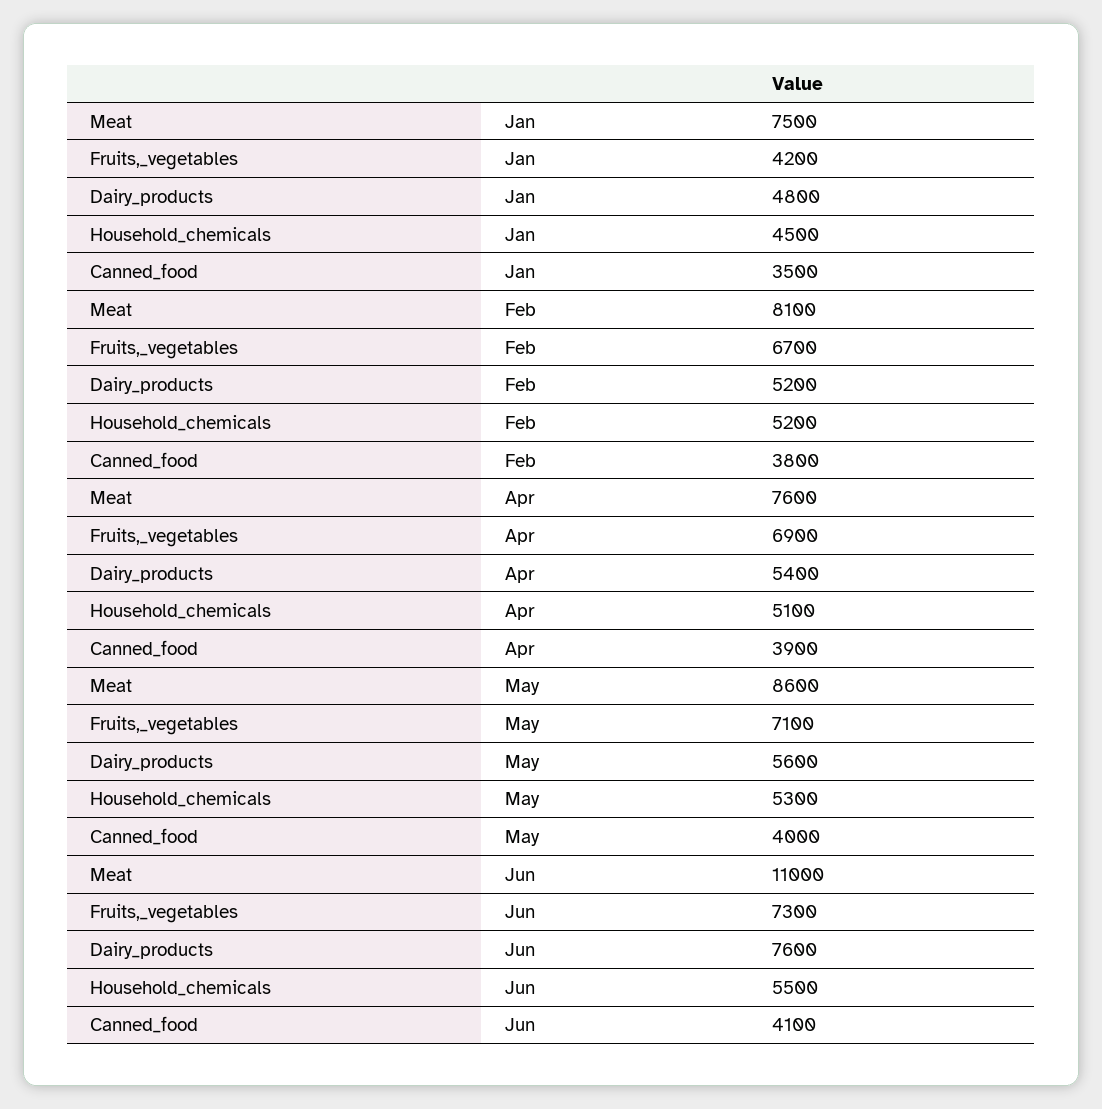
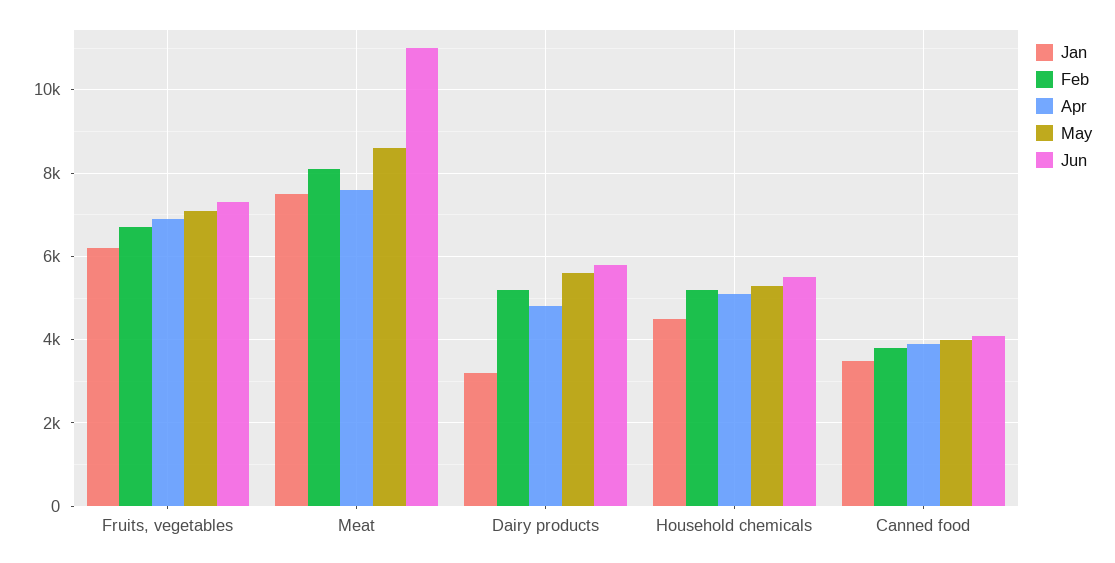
Jan, Fruits,_vegetables: 4200 -> 6200
Jan, Dairy_products: 4800 -> 3200
Apr, Dairy_products: 5400 -> 4800
Jun, Dairy_products: 7600 -> 5800

